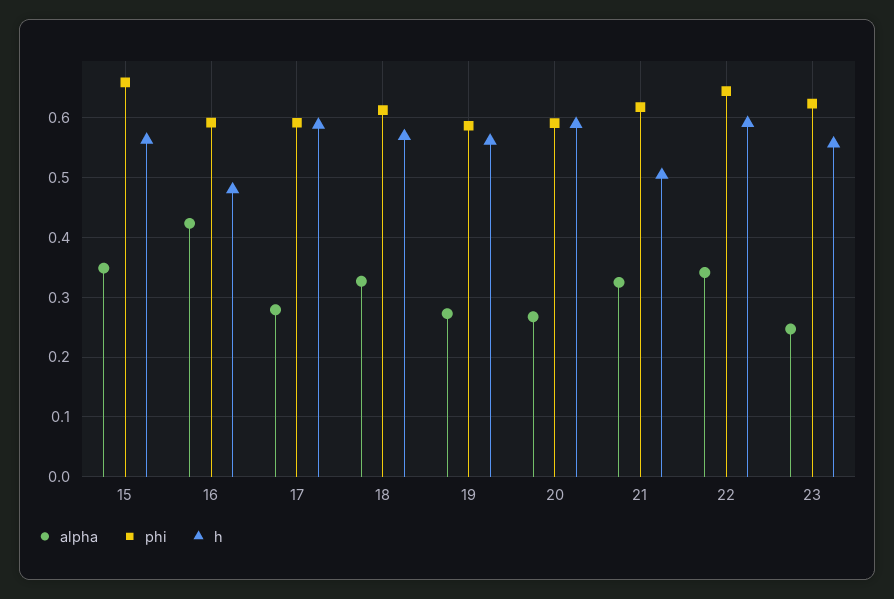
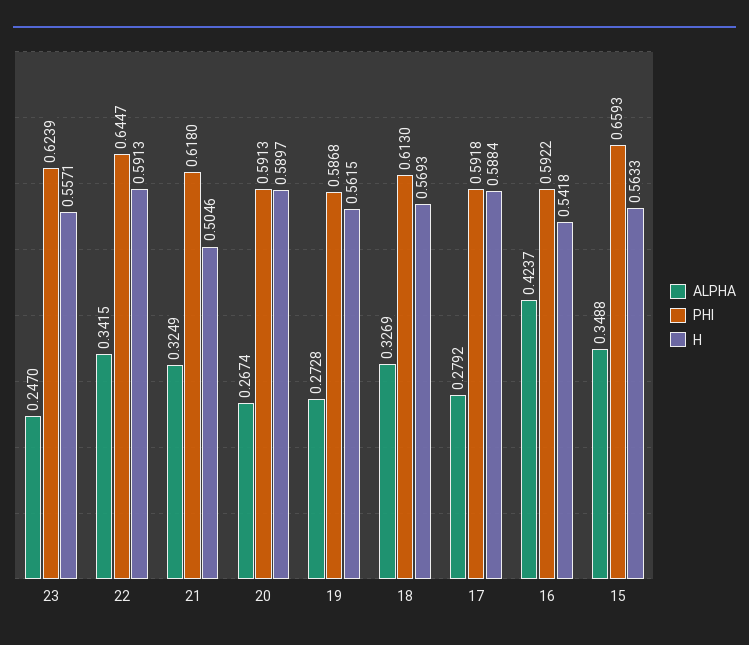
h, 16: 0.48 -> 0.5418

